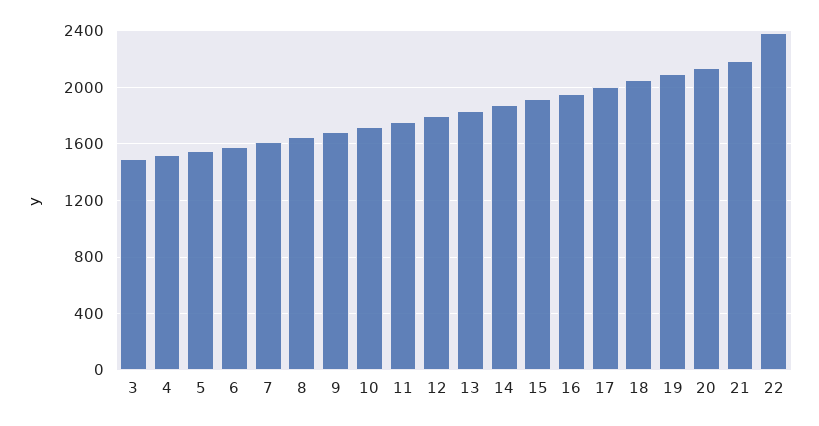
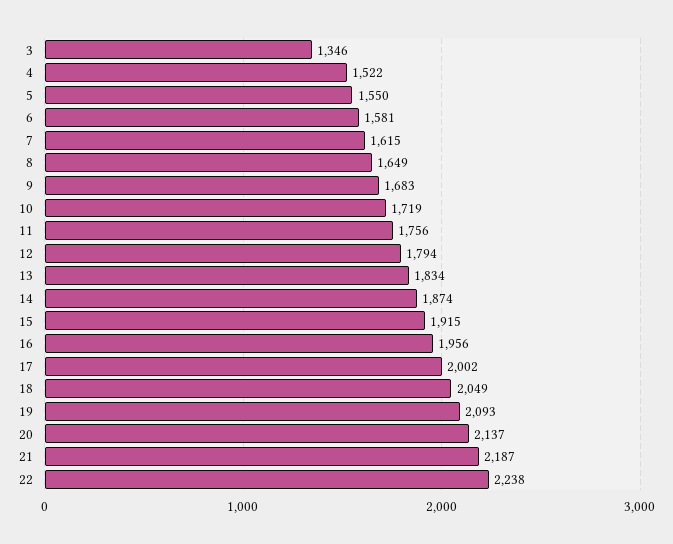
3: 1500 -> 1346
22: 2400 -> 2238

